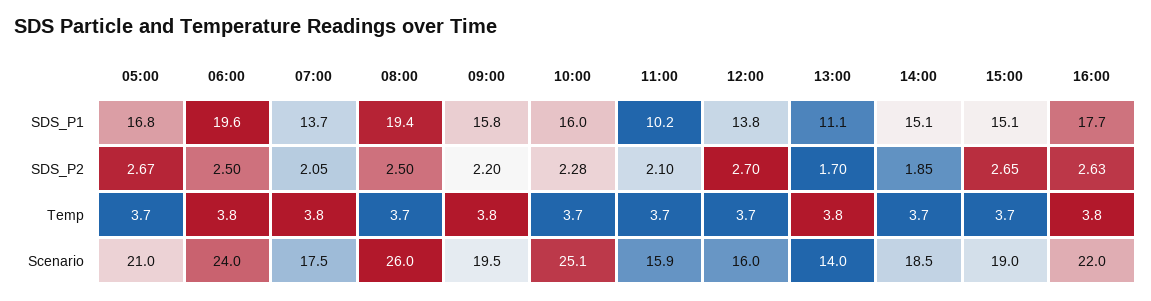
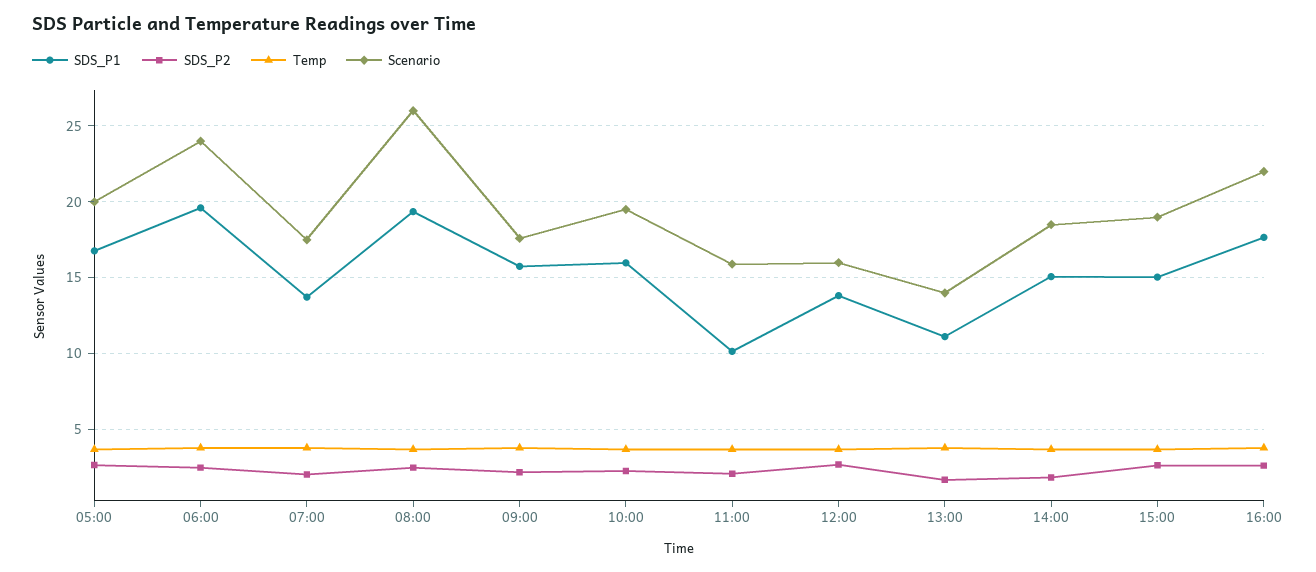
Scenario, 05:00: 21 -> 20
Scenario, 09:00: 19.5 -> 17.5
Scenario, 10:00: 25.1 -> 19.5

